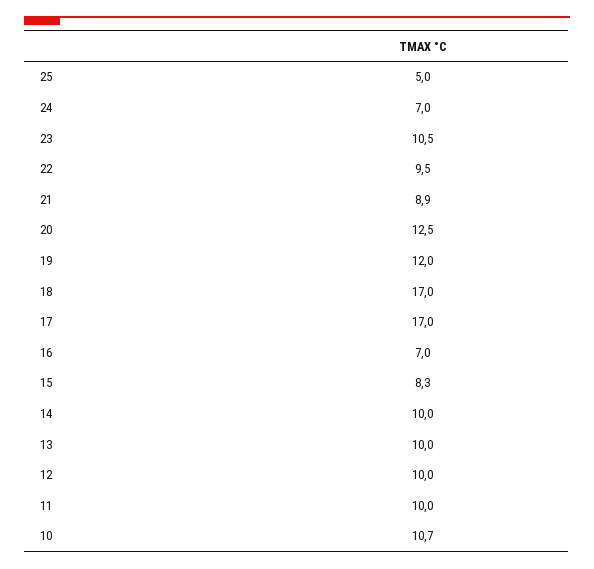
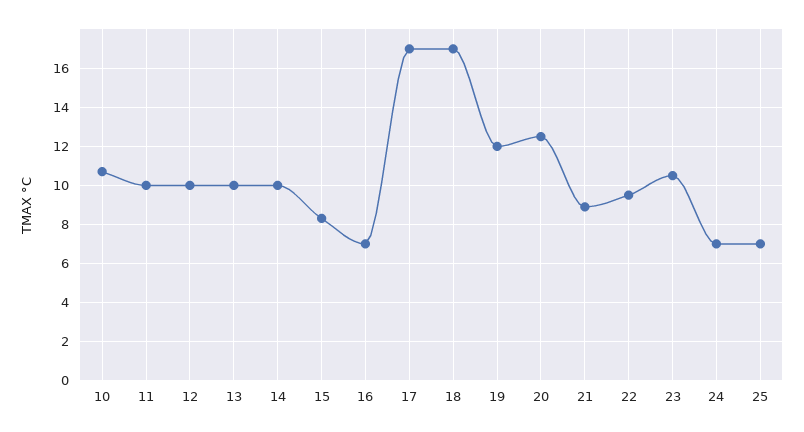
25: 5 -> 7

